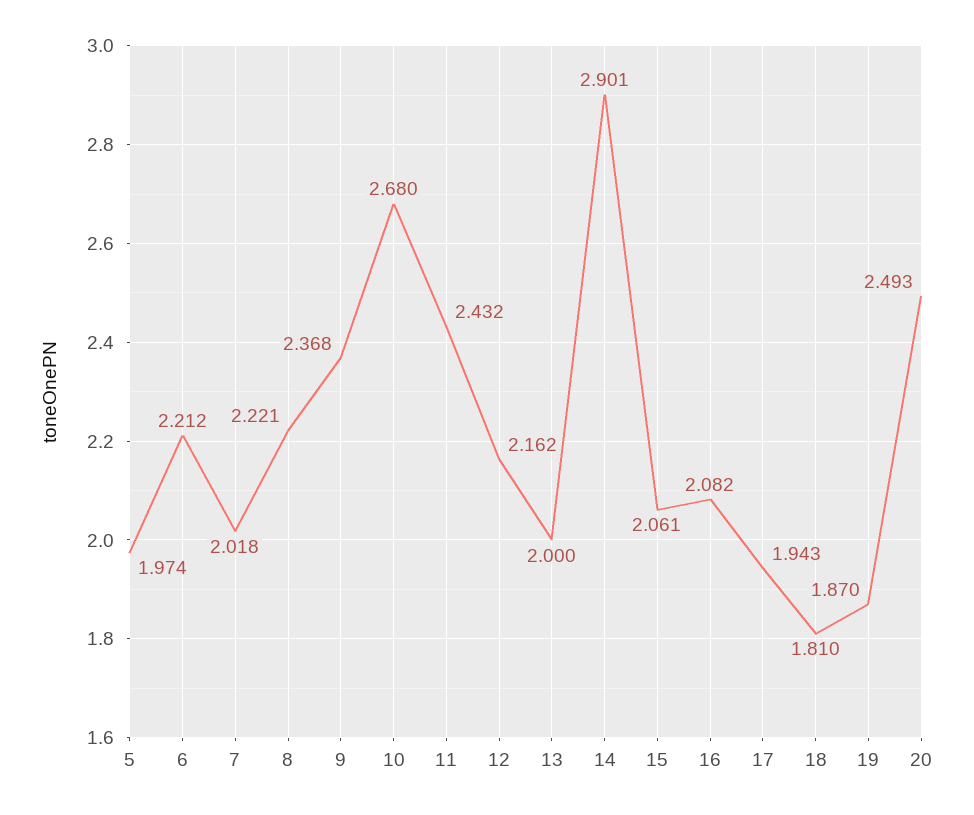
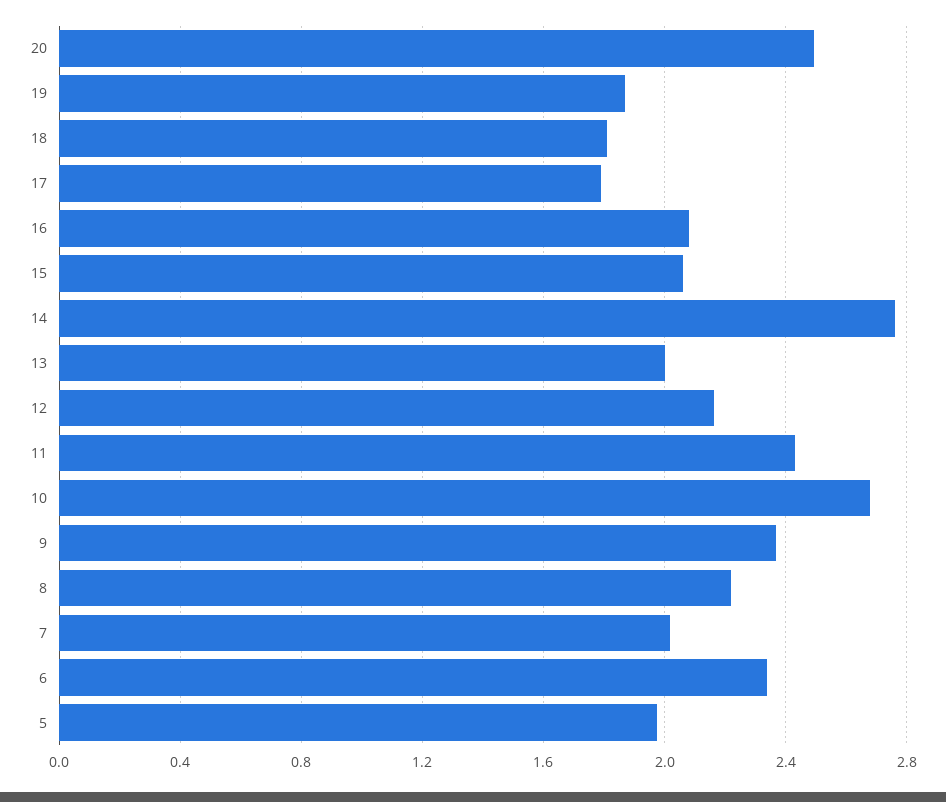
6: 2.212 -> 2.35
14: 2.901 -> 2.75
17: 1.943 -> 1.8

